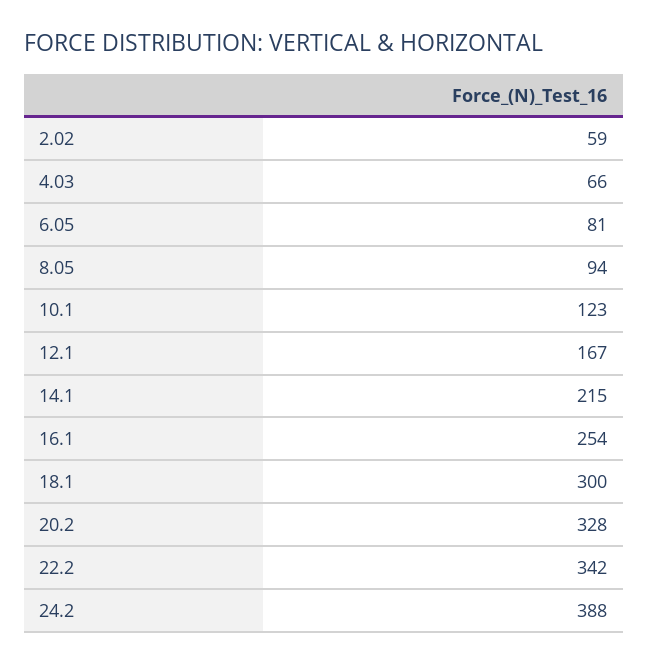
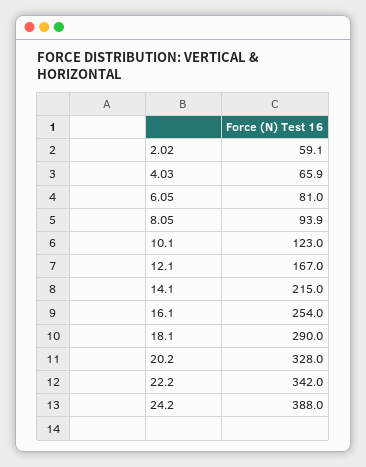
18.1: 300 -> 290

